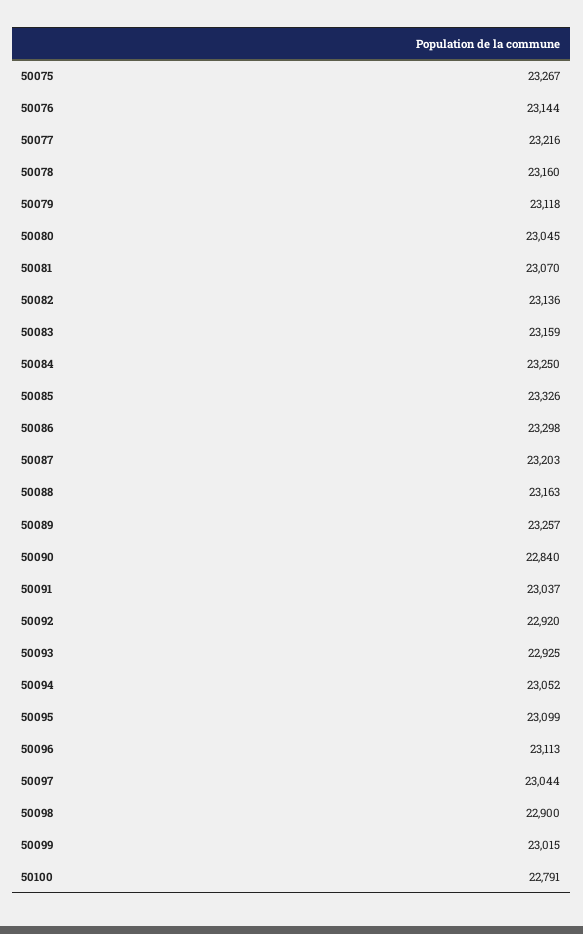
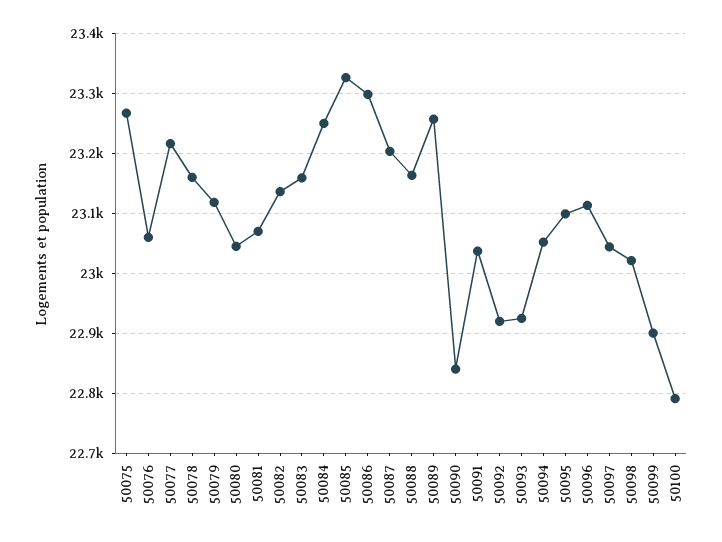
50076: 23144 -> 23060
50098: 22900 -> 23020
50099: 23015 -> 22900

